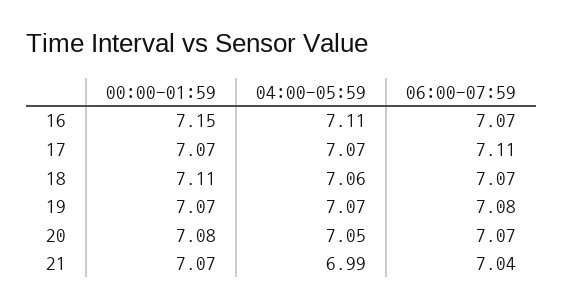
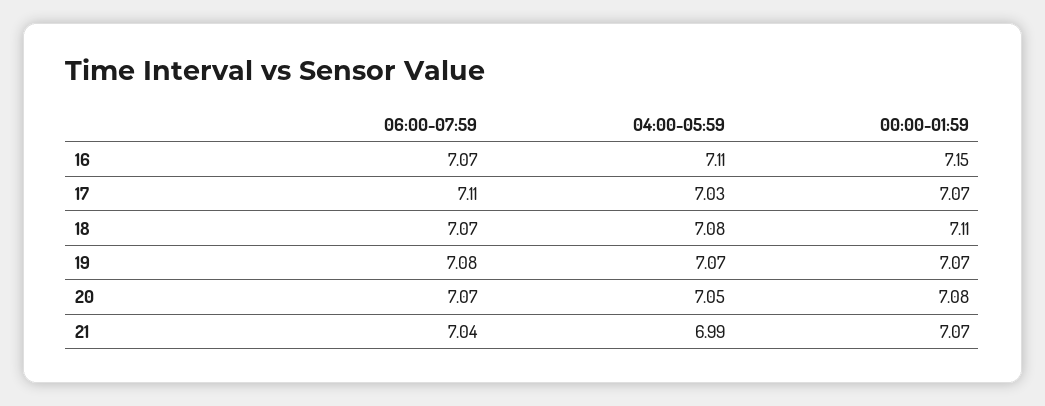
04:00-05:59, 17: 7.07 -> 7.03
04:00-05:59, 18: 7.06 -> 7.08

